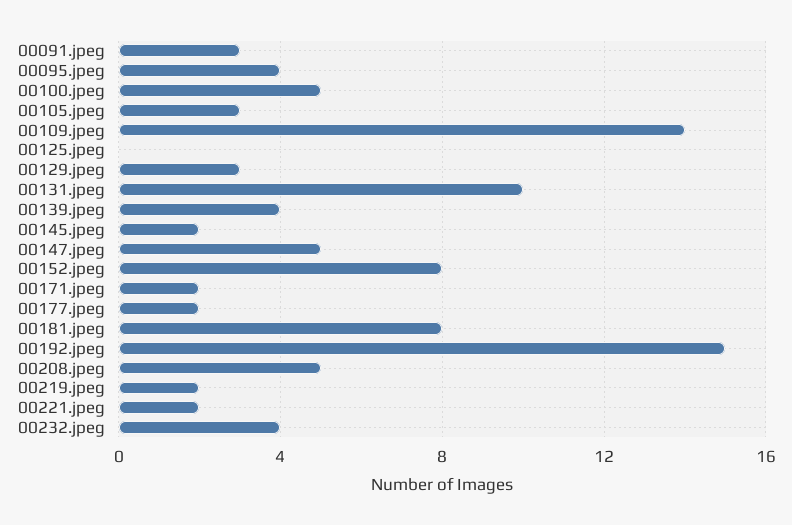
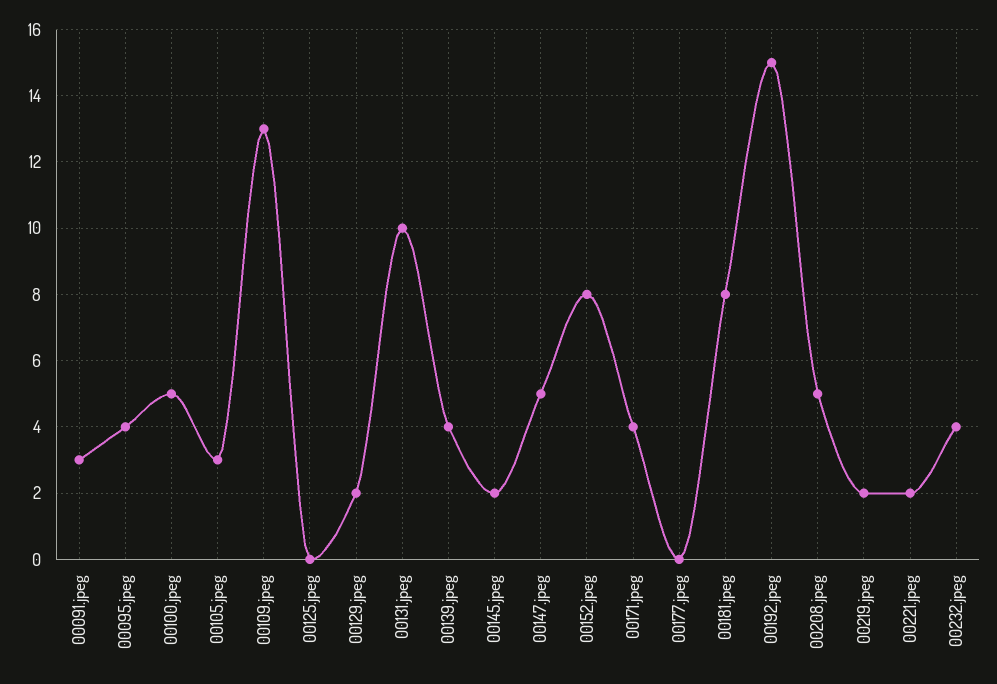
00109.jpeg: 14 -> 13
00129.jpeg: 3 -> 2
00171.jpeg: 2 -> 4
00177.jpeg: 2 -> 0

